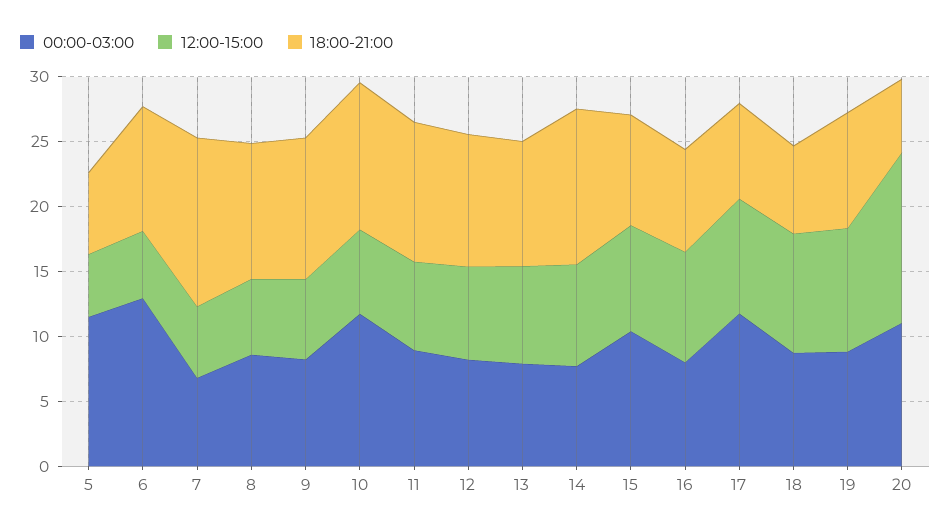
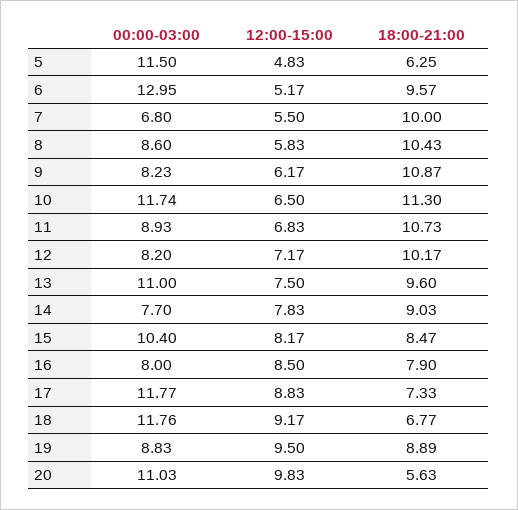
18:00-21:00, 7: 13 -> 10
00:00-03:00, 13: 8 -> 11
18:00-21:00, 14: 12 -> 9.03
00:00-03:00, 18: 9 -> 11.76
12:00-15:00, 20: 13 -> 9.83

